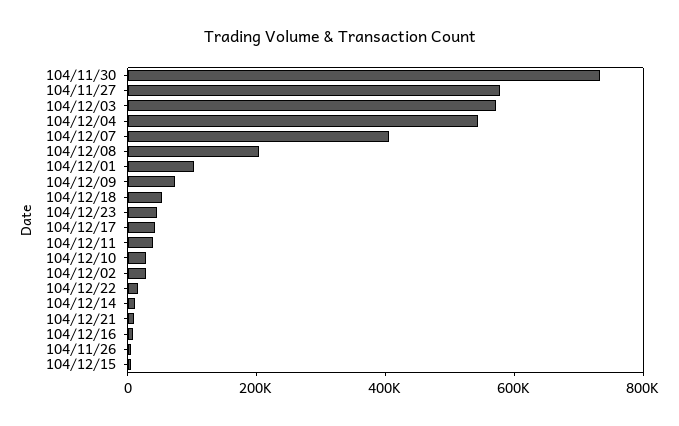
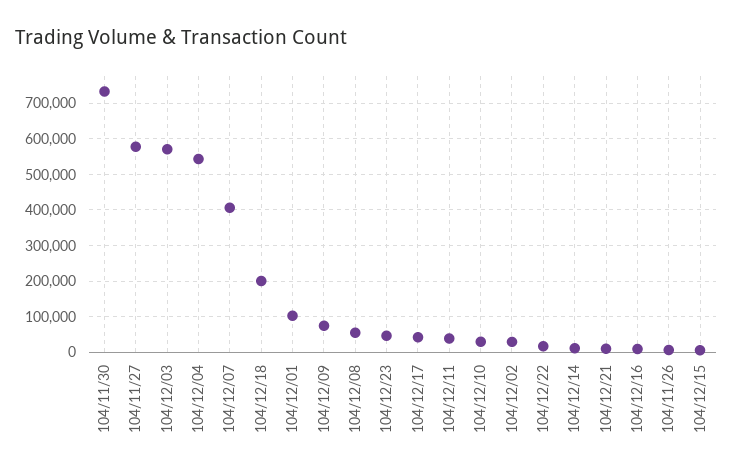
104/12/08: 200000 -> 60000
104/12/18: 50000 -> 200000

